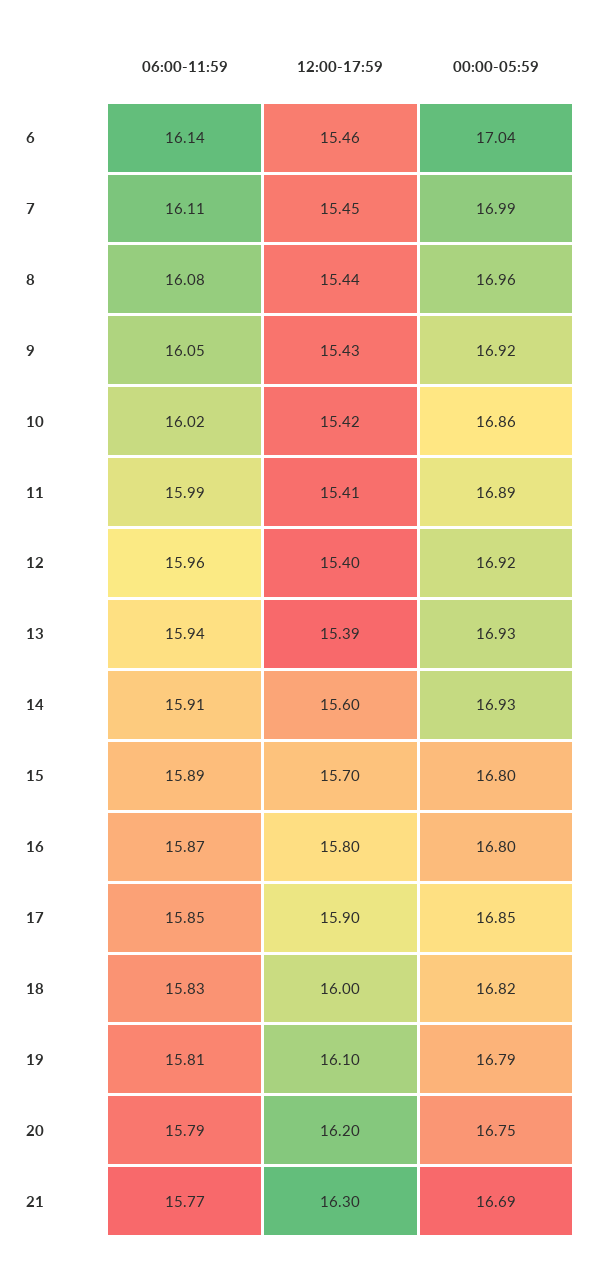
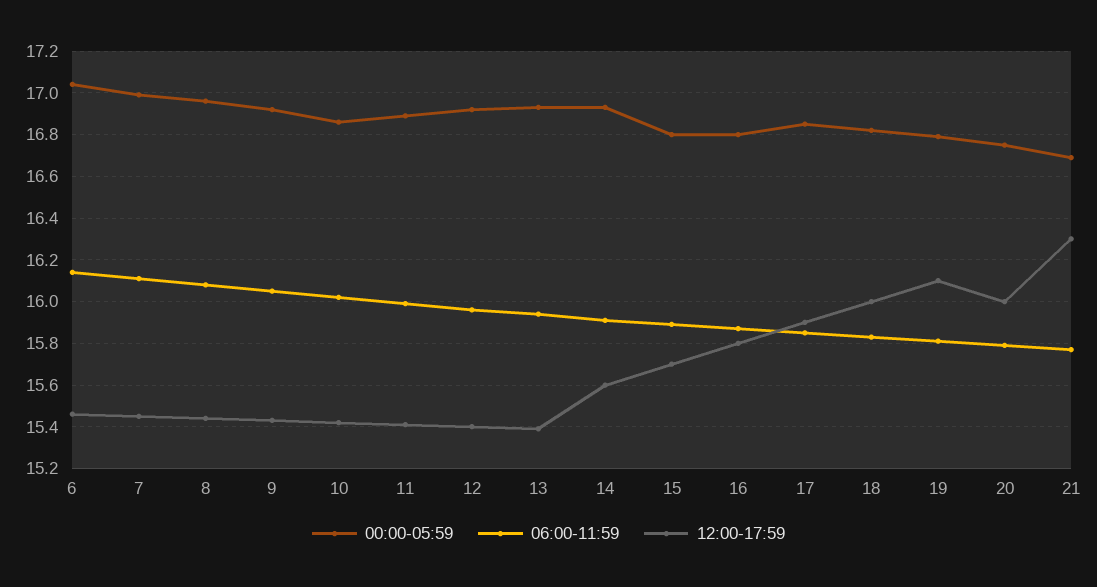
12:00-17:59, 20: 16.2 -> 16

